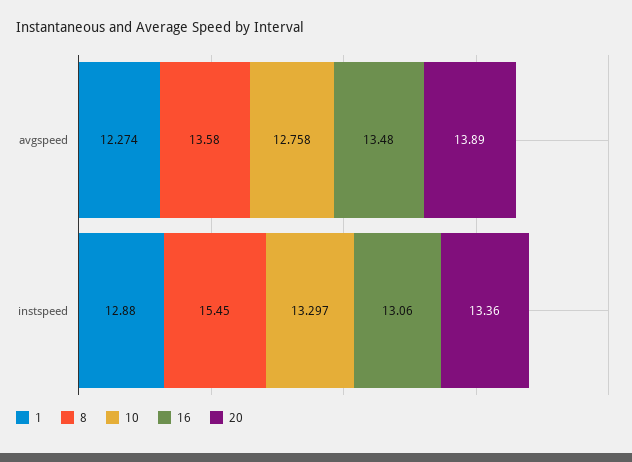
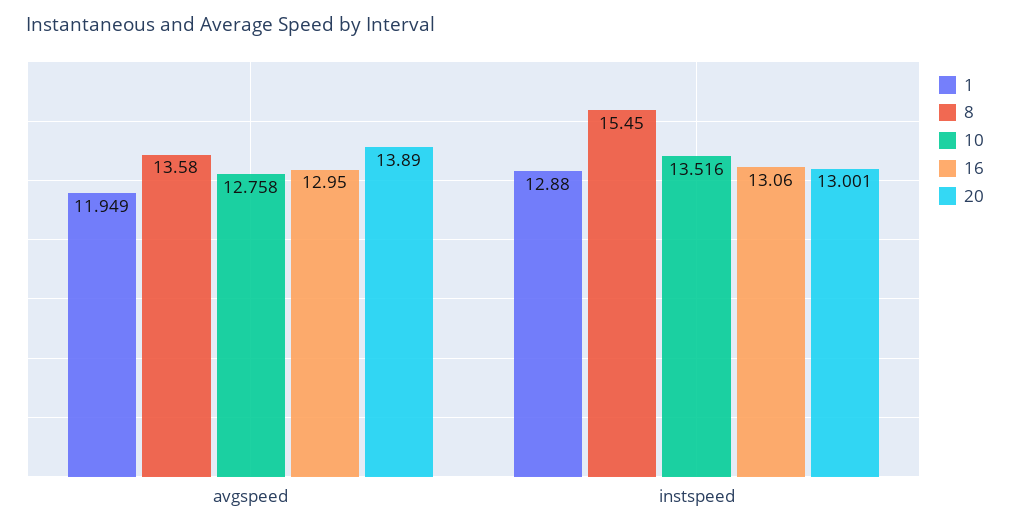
1, avgspeed: 12.274 -> 11.949
16, avgspeed: 13.48 -> 12.95
10, instspeed: 13.297 -> 13.516
20, instspeed: 13.36 -> 13.001

